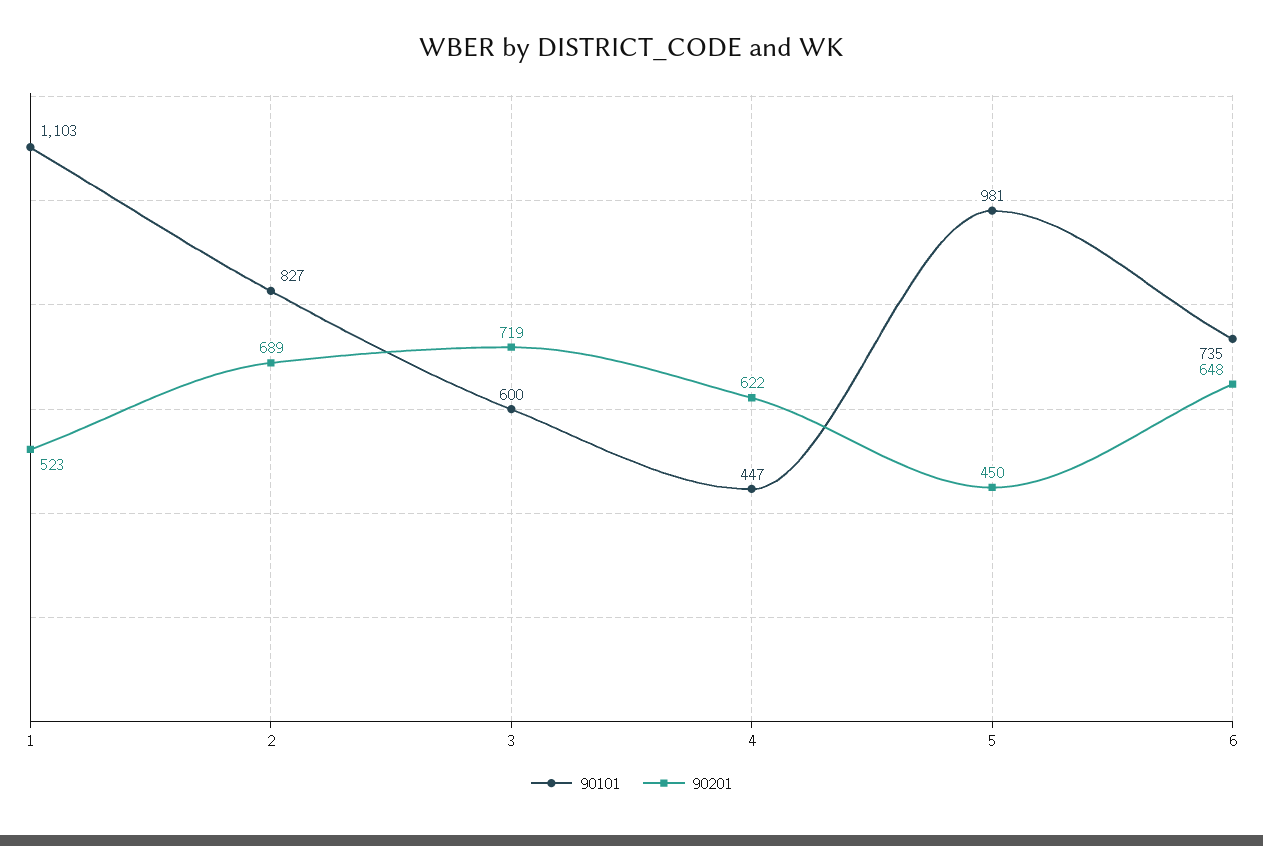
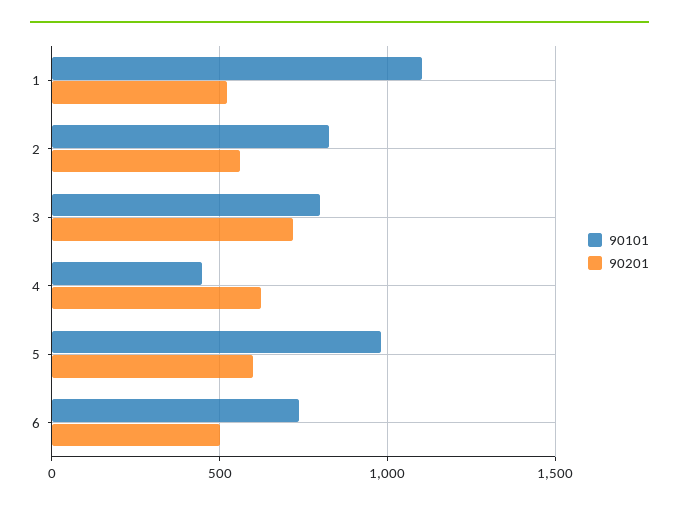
90201, 2: 689 -> 550
90101, 3: 600 -> 800
90201, 5: 450 -> 600
90201, 6: 648 -> 500

